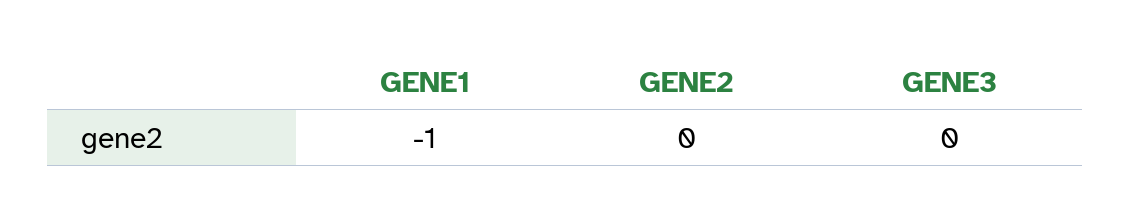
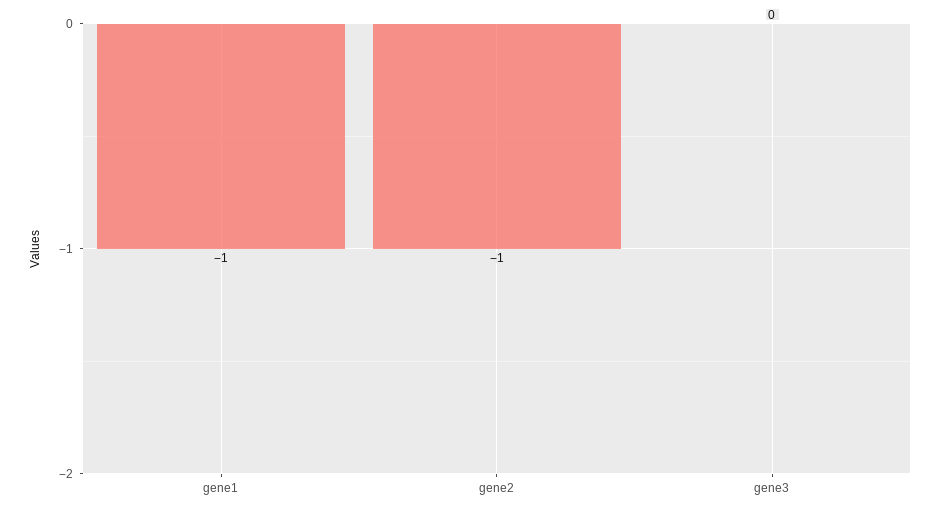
GENE2: 0 -> -1

